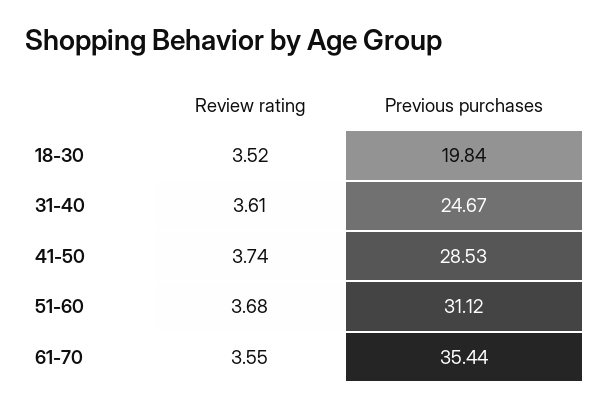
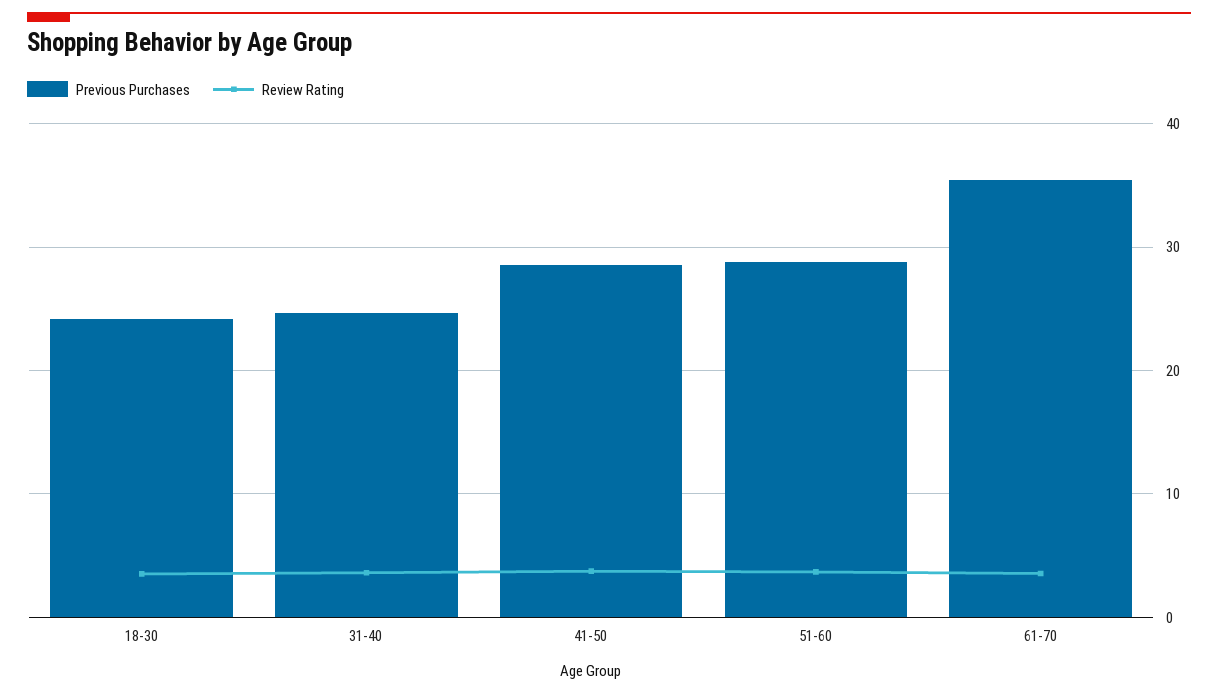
Previous purchases, 18-30: 19.84 -> 24
Previous purchases, 51-60: 31.12 -> 29

